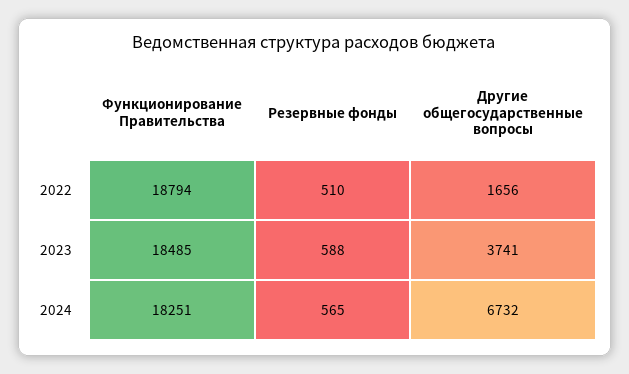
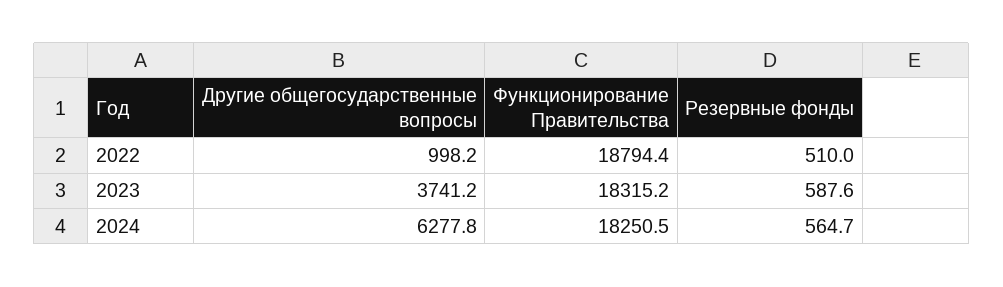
Другие общегосударственные вопросы, 2022: 1656 -> 998.2
Функционирование Правительства, 2023: 18485 -> 18315.2
Другие общегосударственные вопросы, 2024: 6732 -> 6277.8

